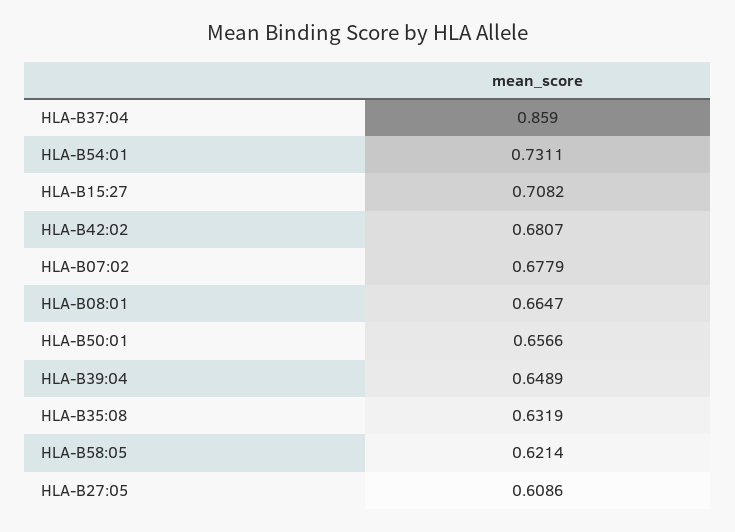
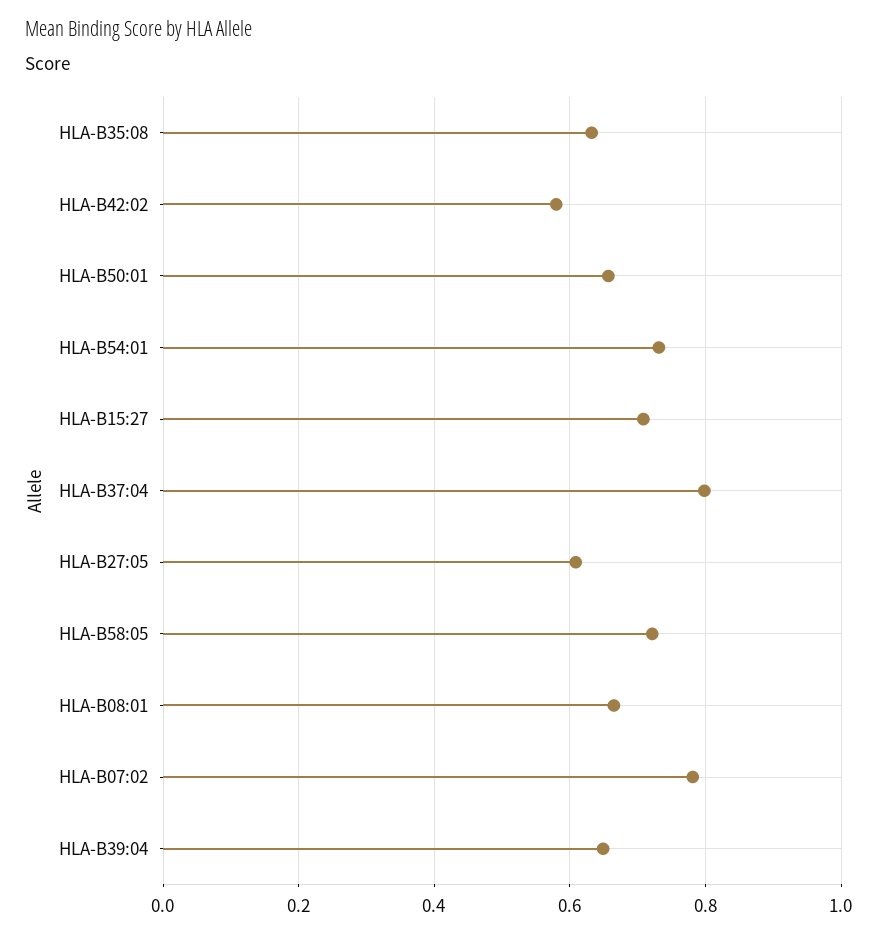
HLA-B37:04: 0.859 -> 0.8
HLA-B42:02: 0.6807 -> 0.58
HLA-B07:02: 0.6779 -> 0.78
HLA-B58:05: 0.6214 -> 0.72

